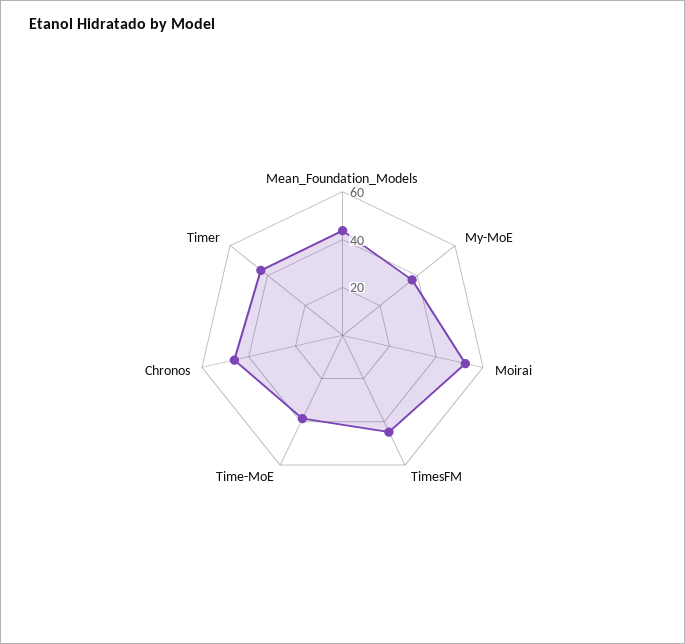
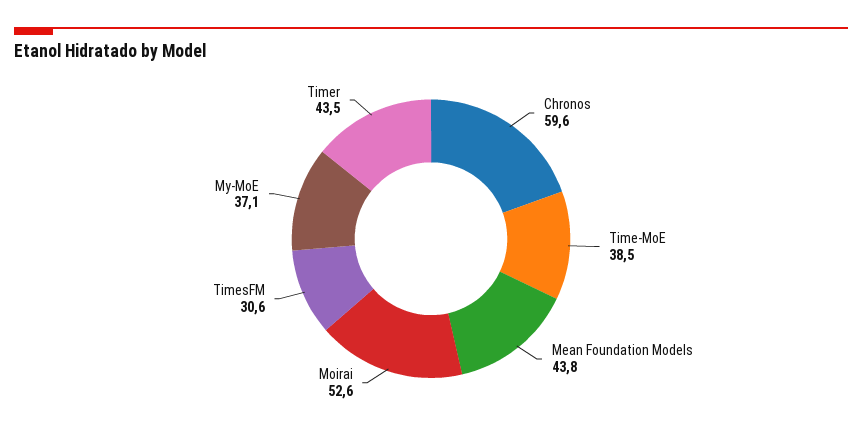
TimesFM: 45 -> 30.6
Chronos: 45 -> 59.6

